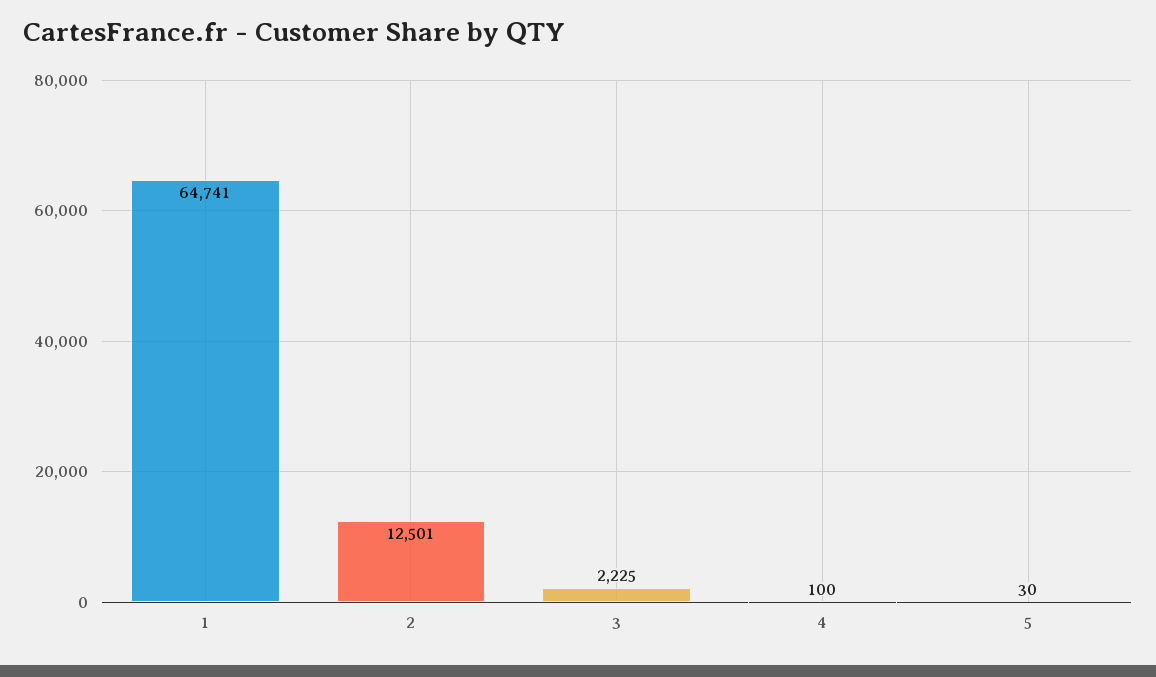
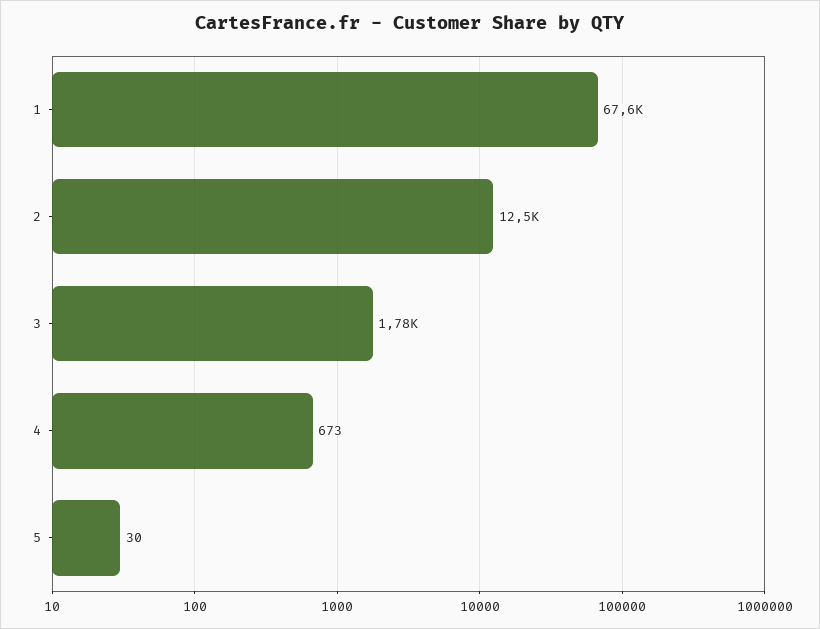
1: 64741 -> 67600
3: 2225 -> 1780
4: 100 -> 673

